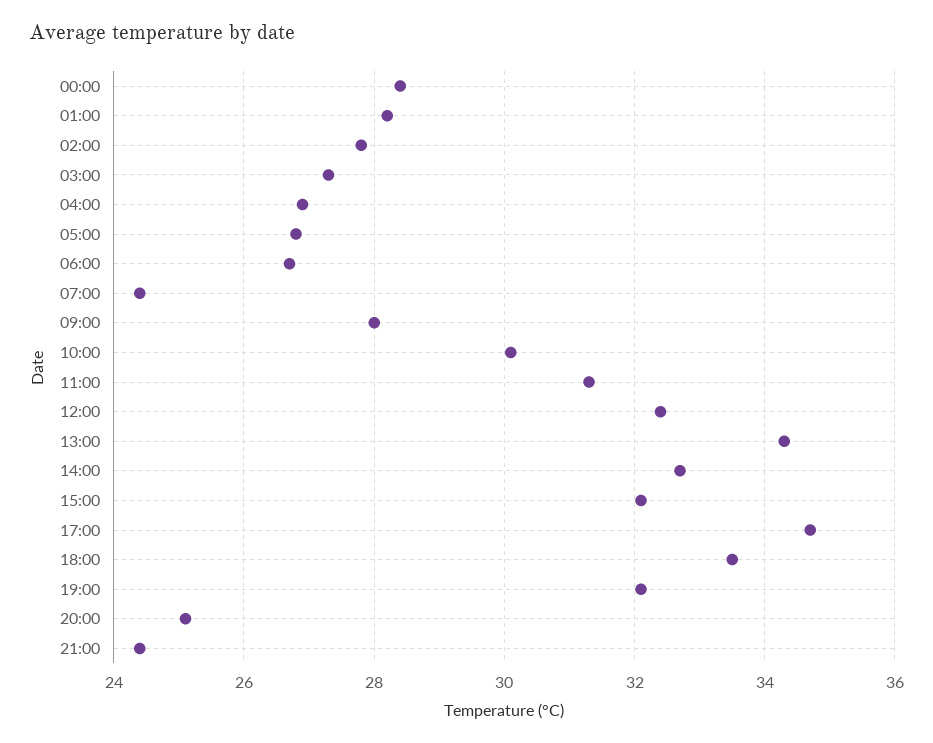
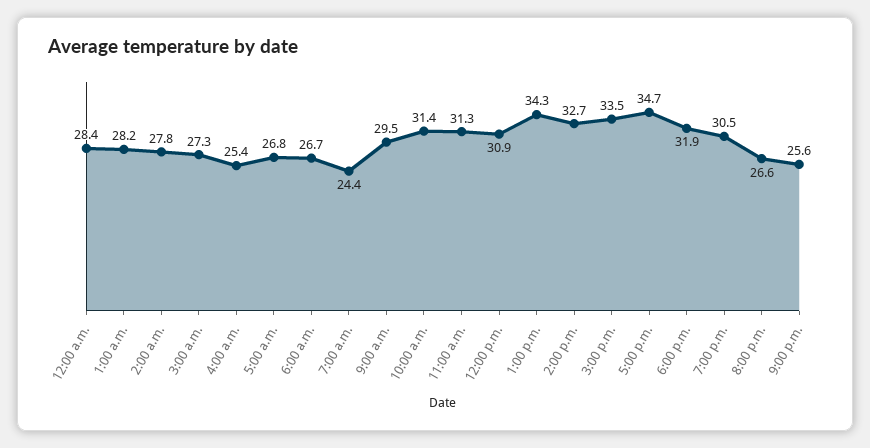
04:00: 27 -> 25.4
09:00: 28 -> 29.5
10:00: 30 -> 31.4
12:00: 32.5 -> 30.9
15:00: 32 -> 33.5
18:00: 33.5 -> 31.9
19:00: 32 -> 30.5
20:00: 25 -> 26.6
21:00: 24.5 -> 25.6

